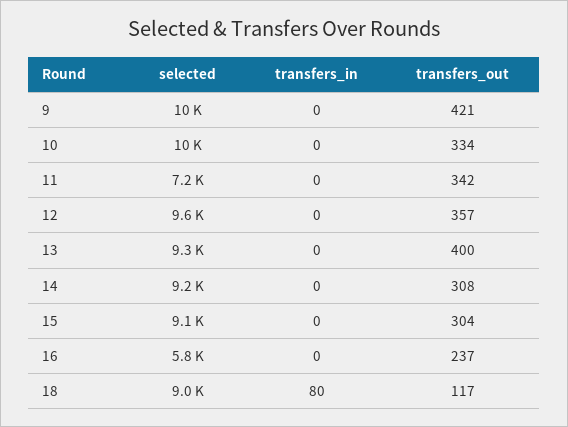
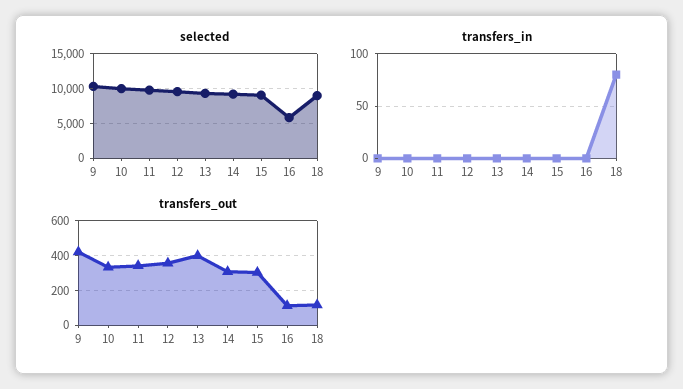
selected, 11: 7200 -> 10000
transfers_out, 16: 237 -> 100

